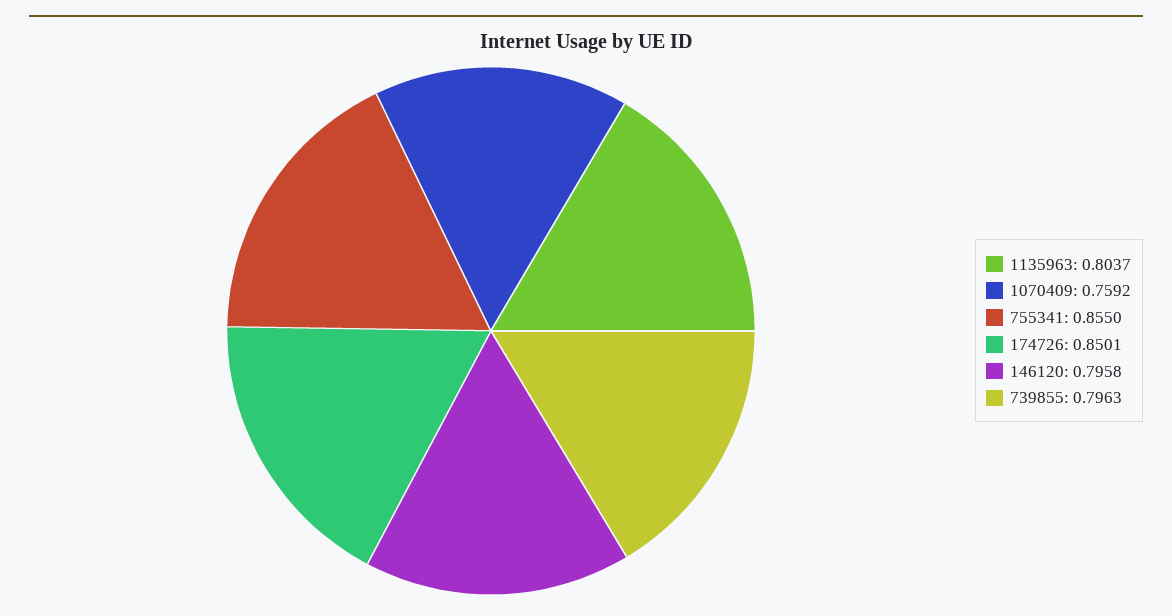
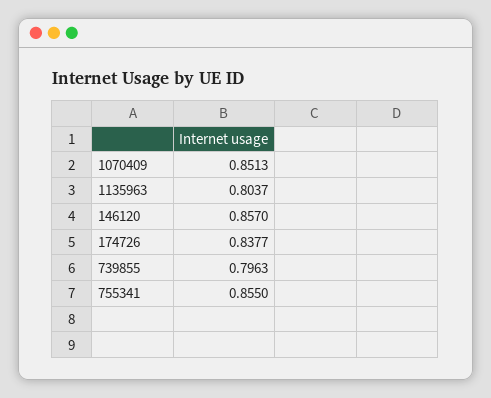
1070409: 0.7592 -> 0.8513
174726: 0.8501 -> 0.8377
146120: 0.7958 -> 0.857

